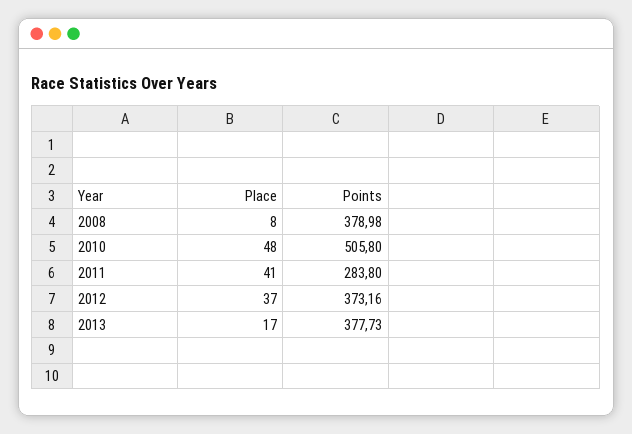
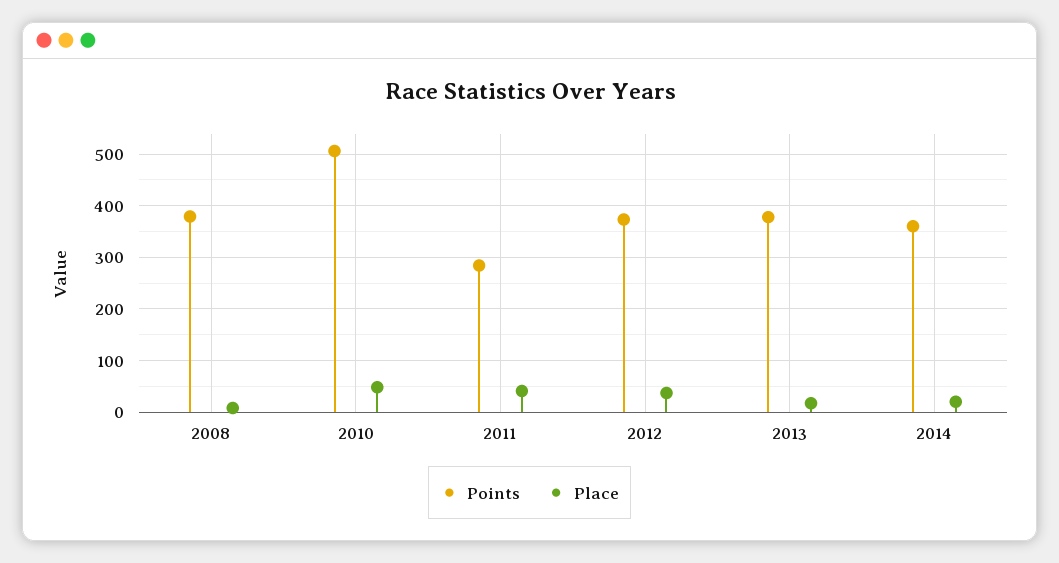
Points, 2014: none -> 360
Place, 2014: none -> 20

